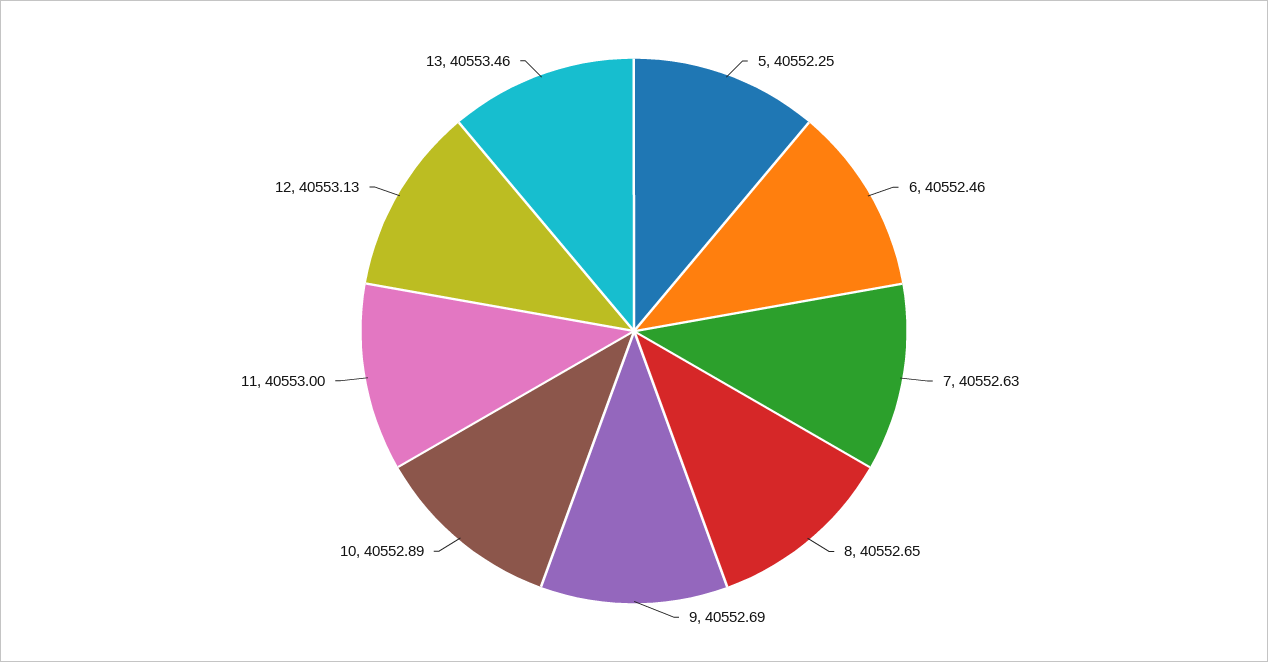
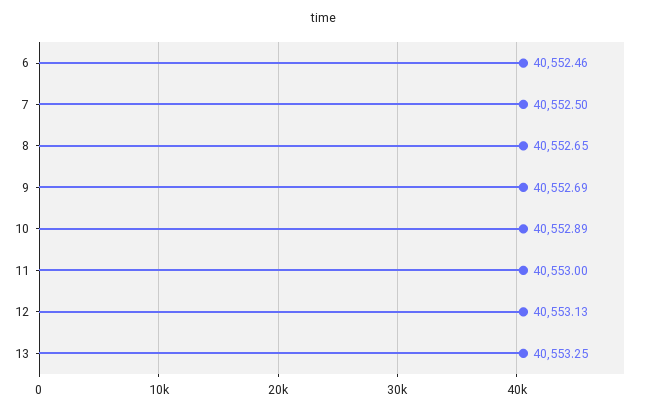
5: 40552.25 -> none
7: 40552.63 -> 40552.5
13: 40553.46 -> 40553.25

